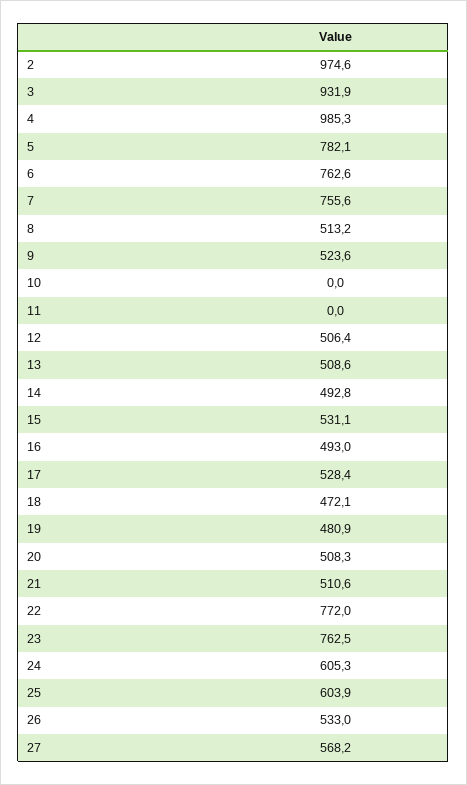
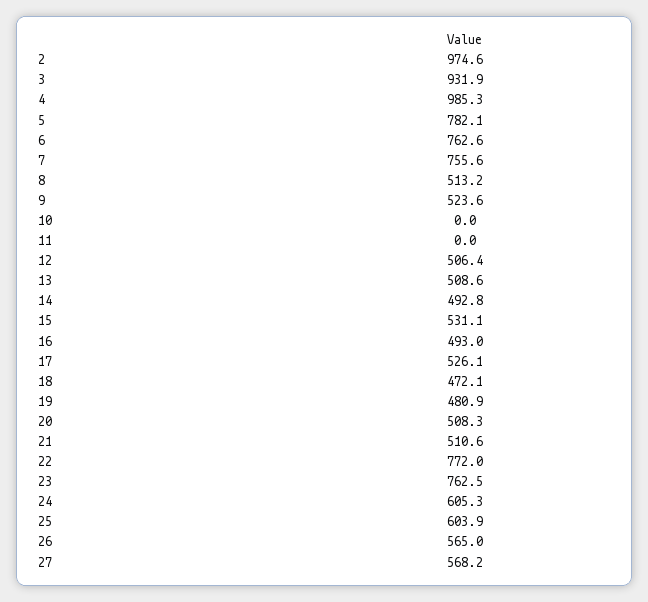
17: 528.4 -> 526.1
26: 533 -> 565

